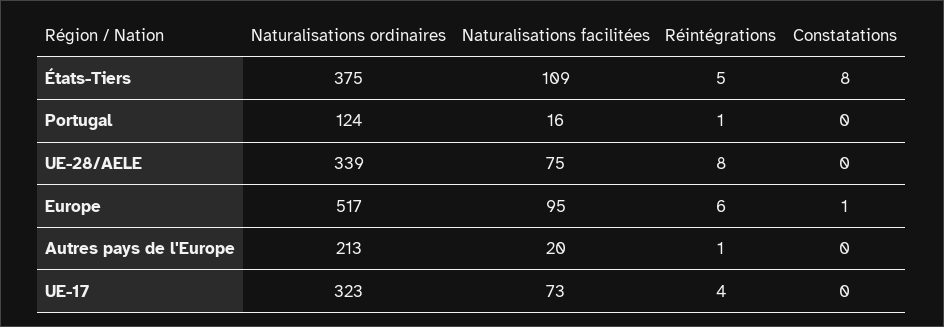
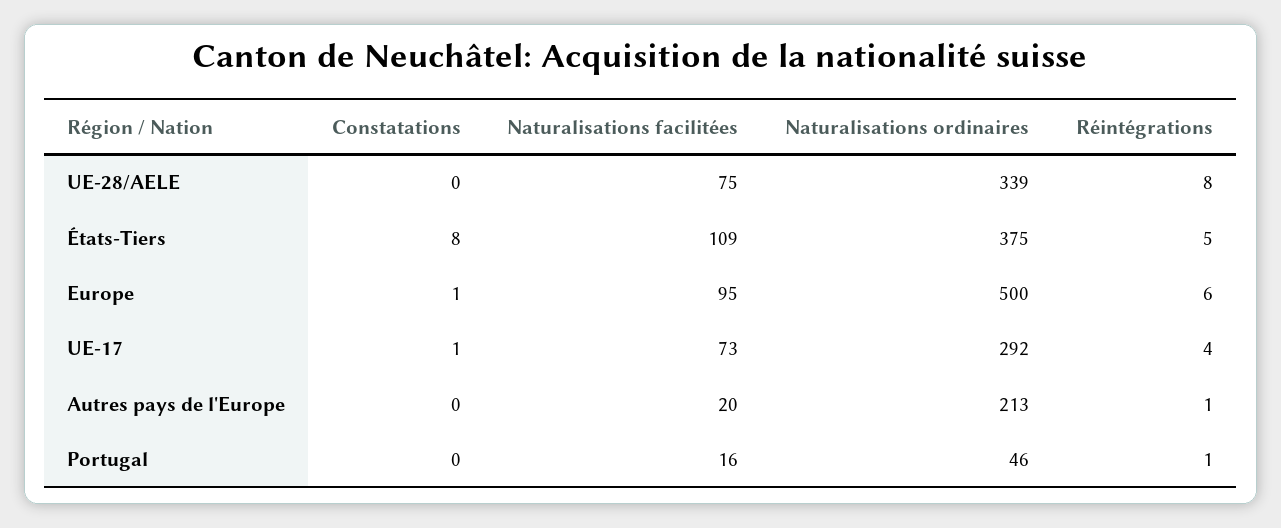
Naturalisations ordinaires, Portugal: 124 -> 46
Naturalisations ordinaires, Europe: 517 -> 500
Naturalisations ordinaires, UE-17: 323 -> 292
Constatations, UE-17: 0 -> 1

